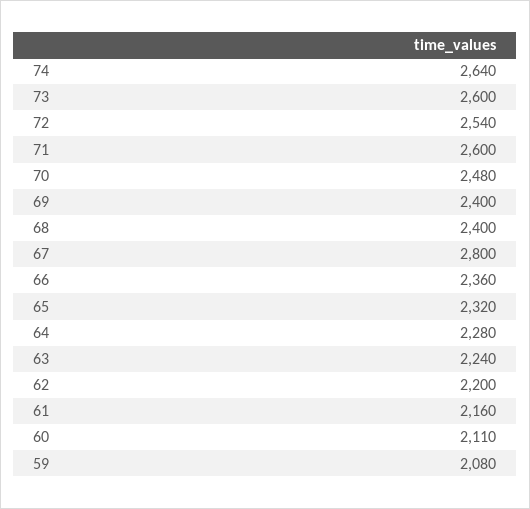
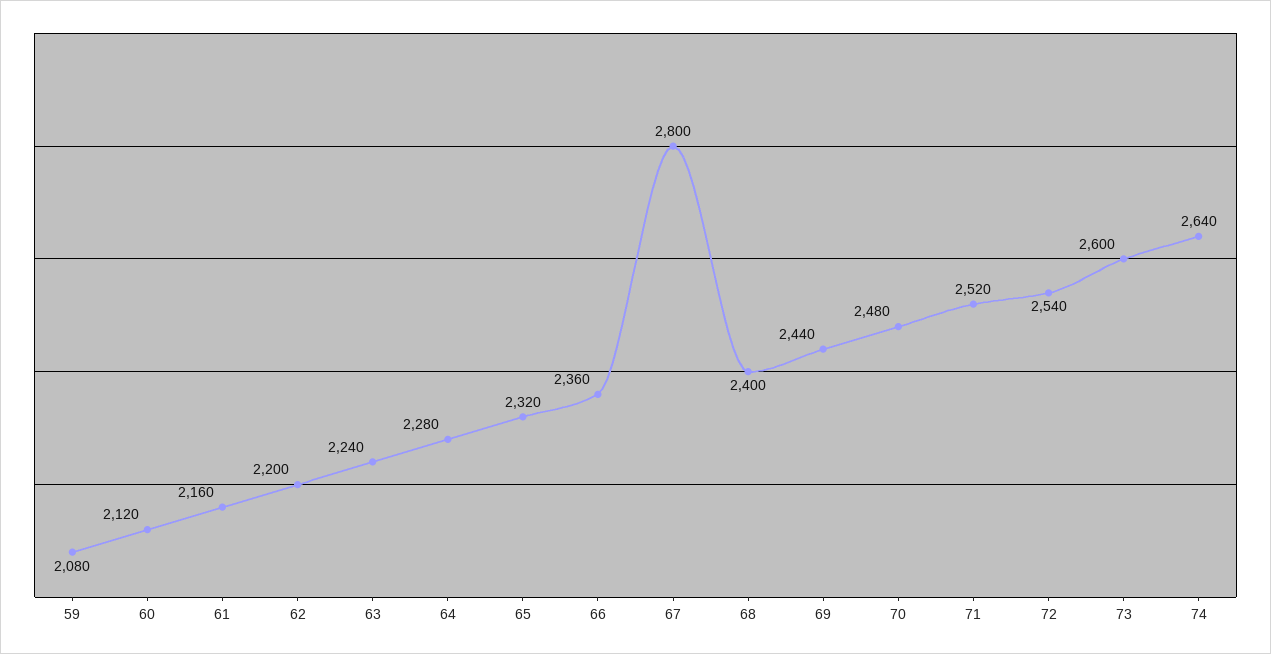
71: 2600 -> 2520
69: 2400 -> 2440
60: 2110 -> 2120

